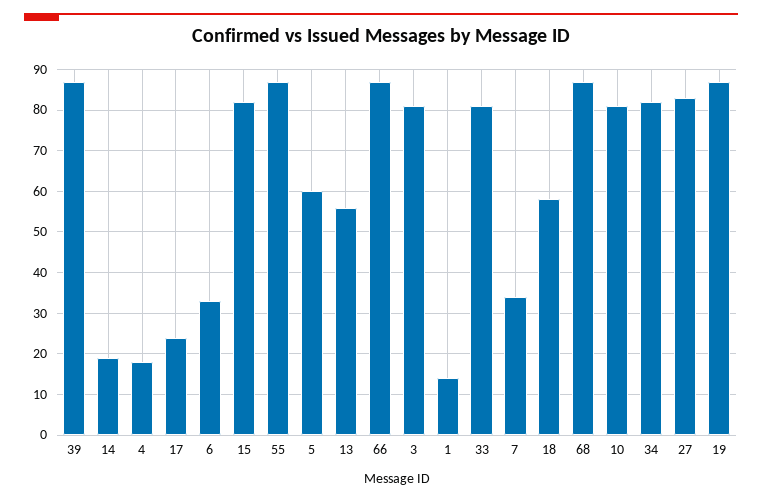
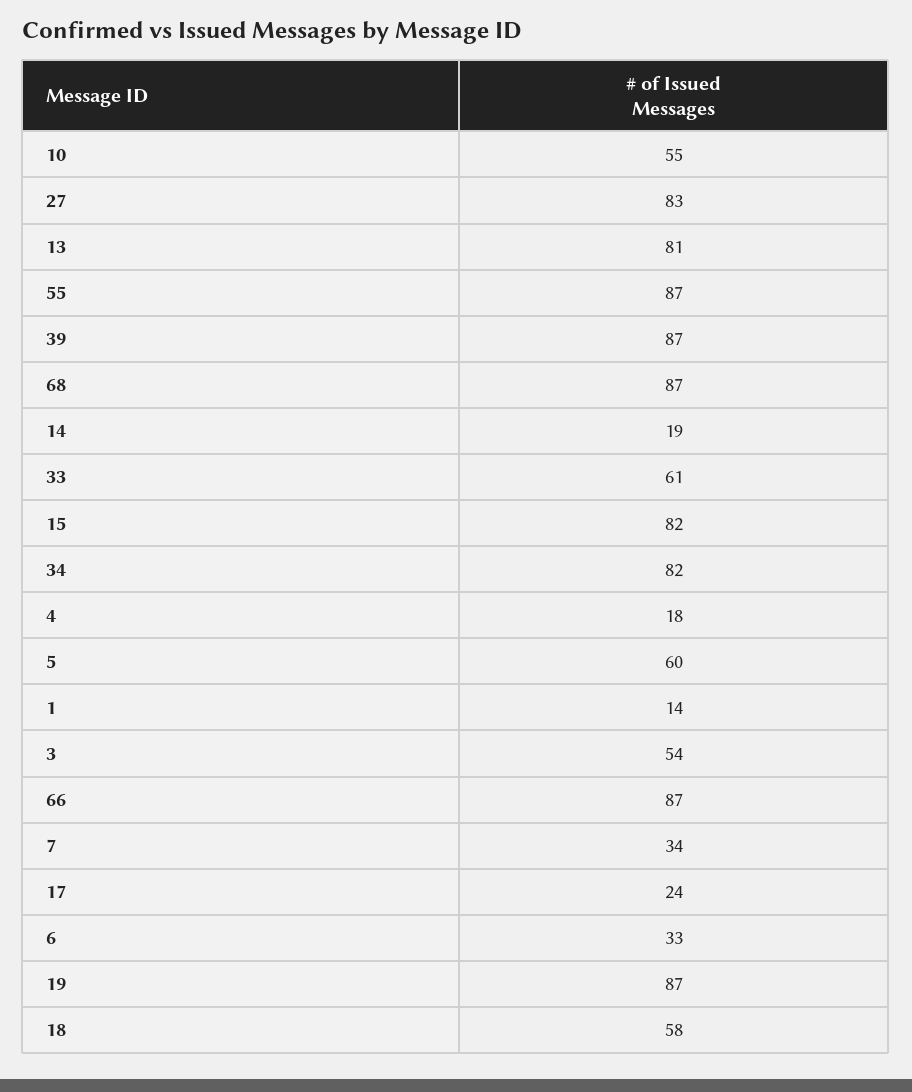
13: 55 -> 81
3: 80 -> 54
33: 80 -> 61
10: 80 -> 55

